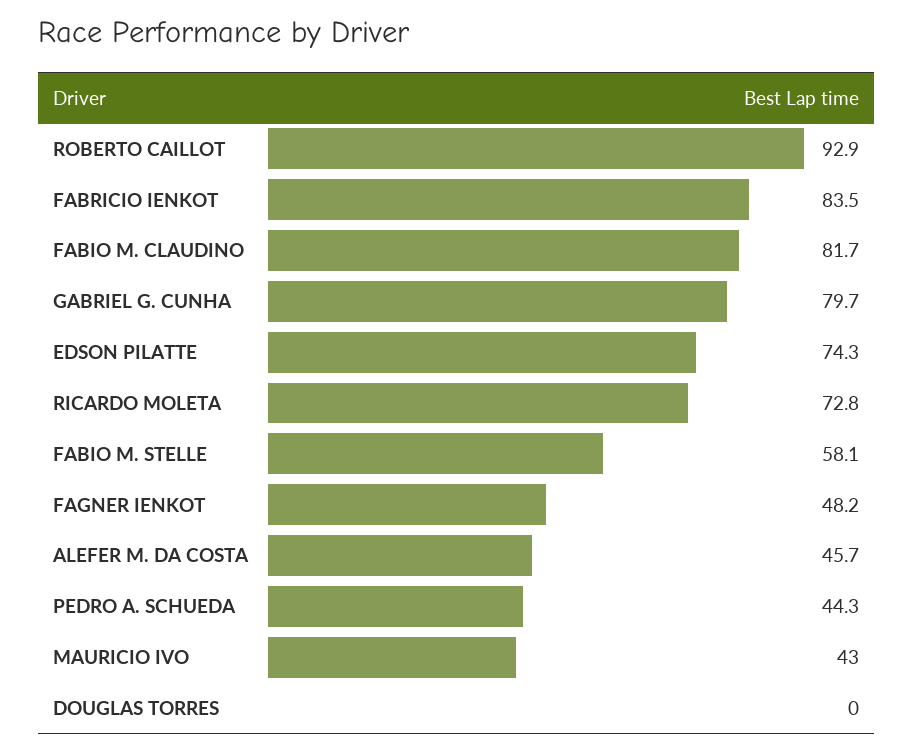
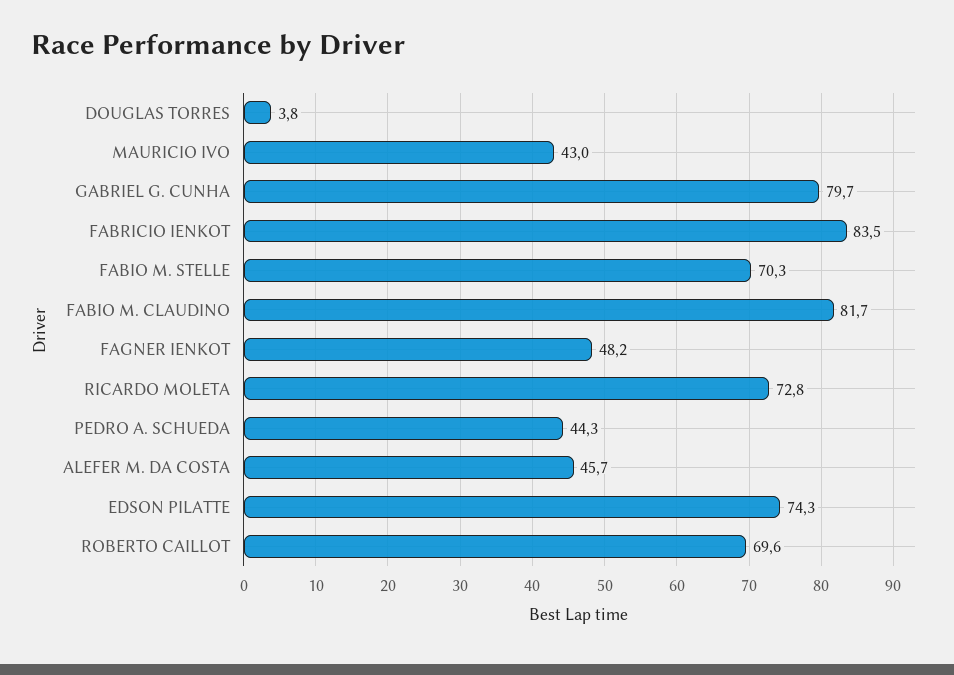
ROBERTO CAILLOT: 92.9 -> 69.6
FABIO M. STELLE: 58.1 -> 70.3
DOUGLAS TORRES: 0 -> 3.8

